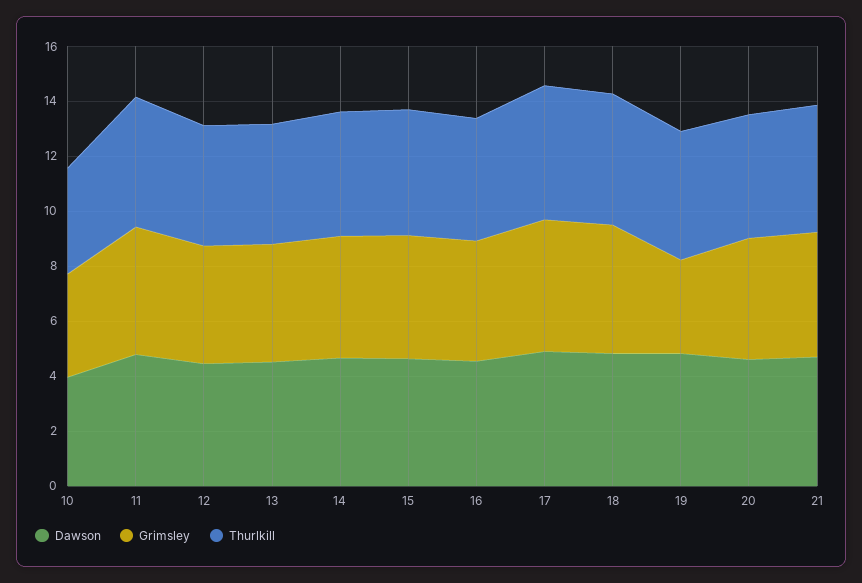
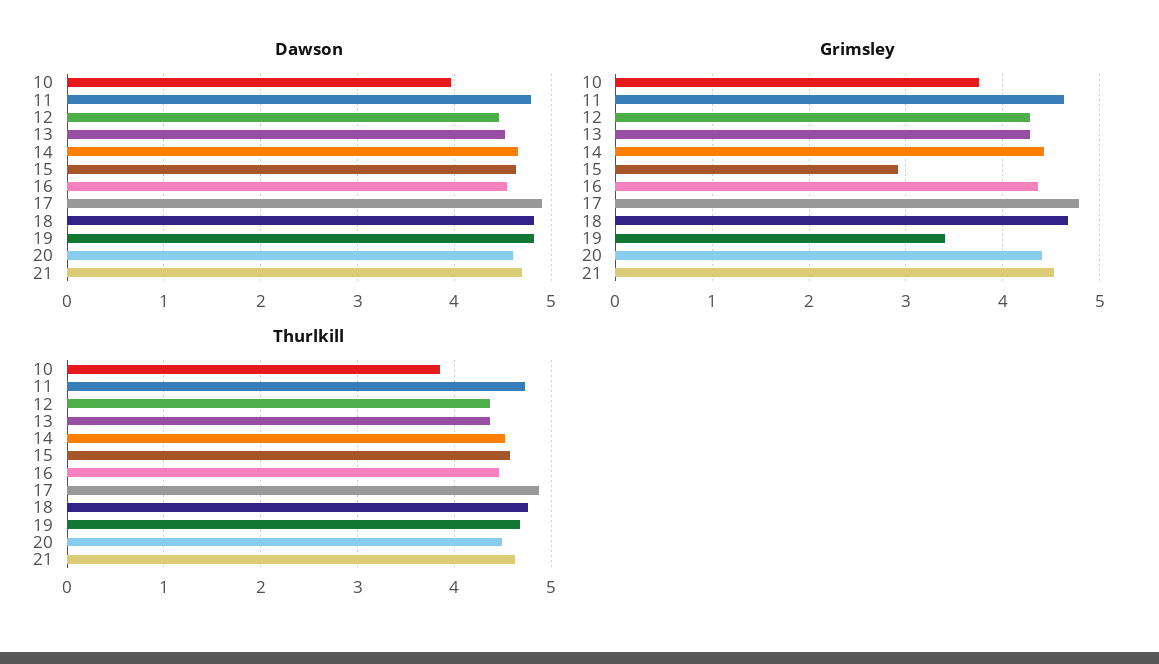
Grimsley, 15: 4.5 -> 2.9

